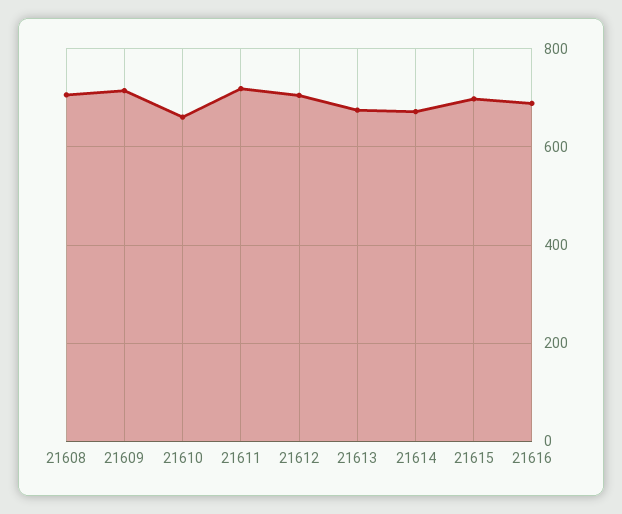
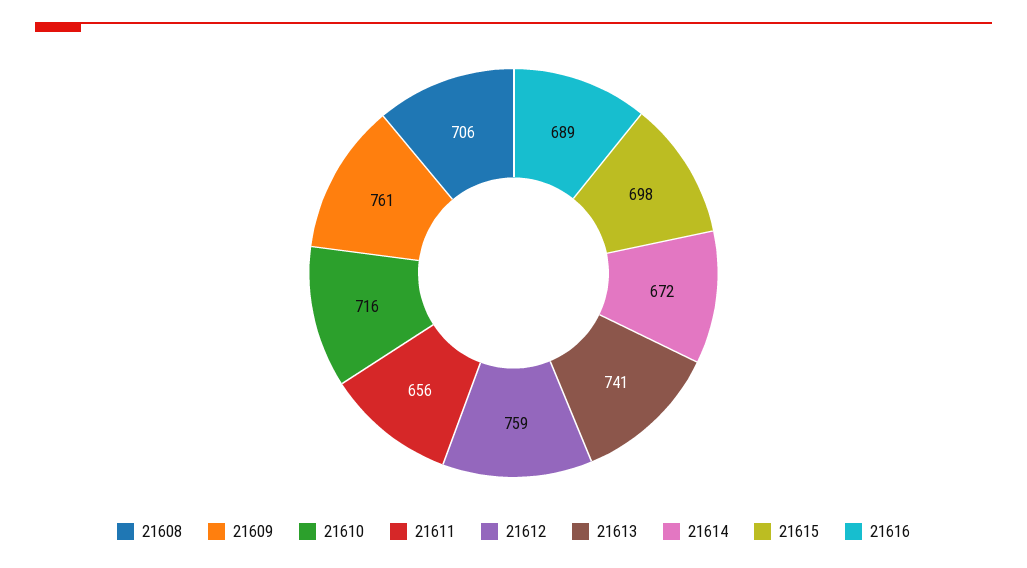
21609: 720 -> 761
21610: 660 -> 716
21611: 720 -> 656
21612: 700 -> 759
21613: 680 -> 741

